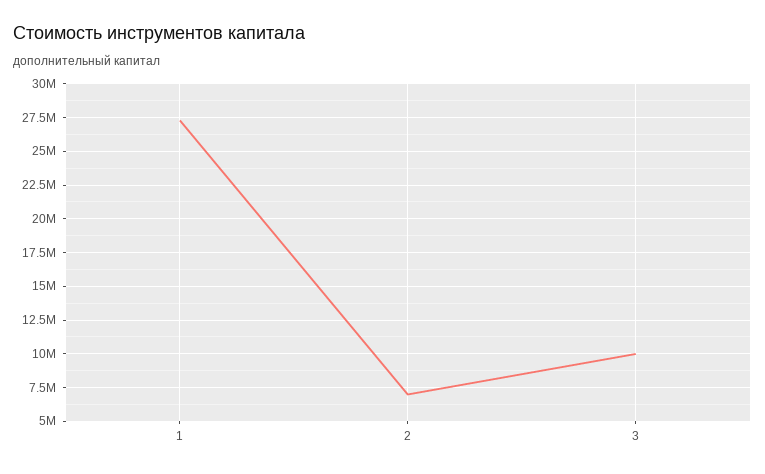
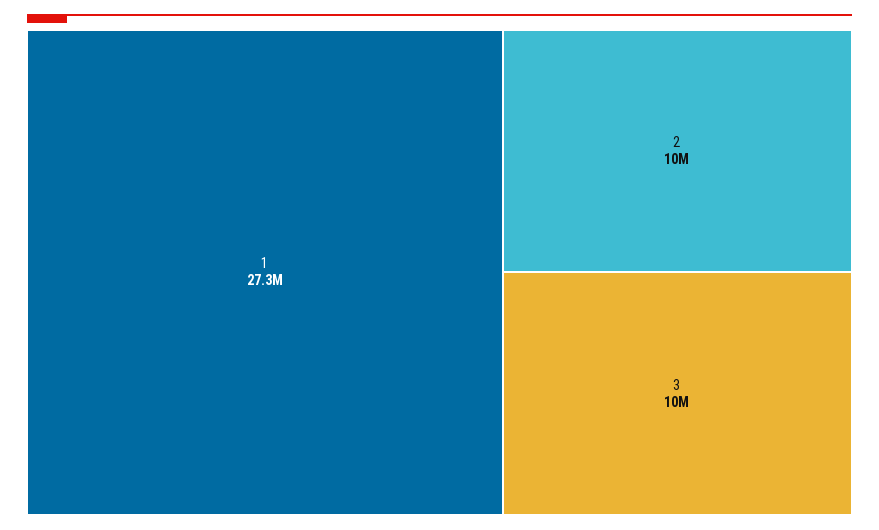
2: 7000000 -> 10000000

